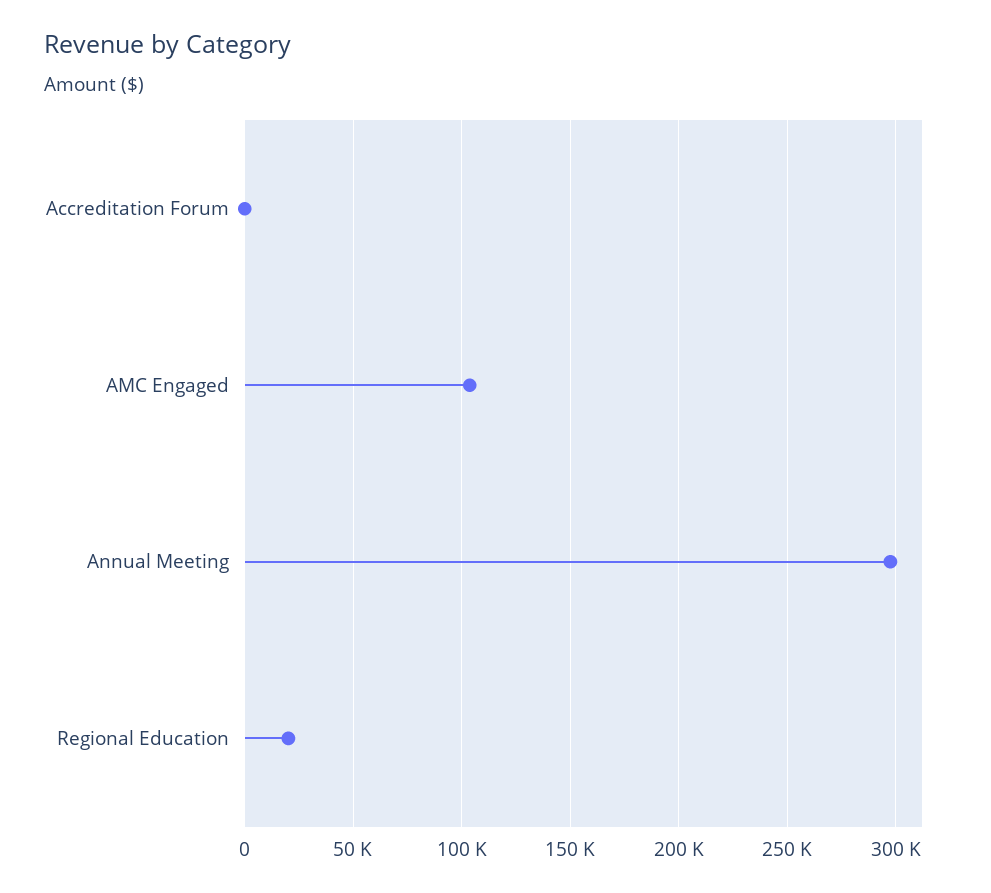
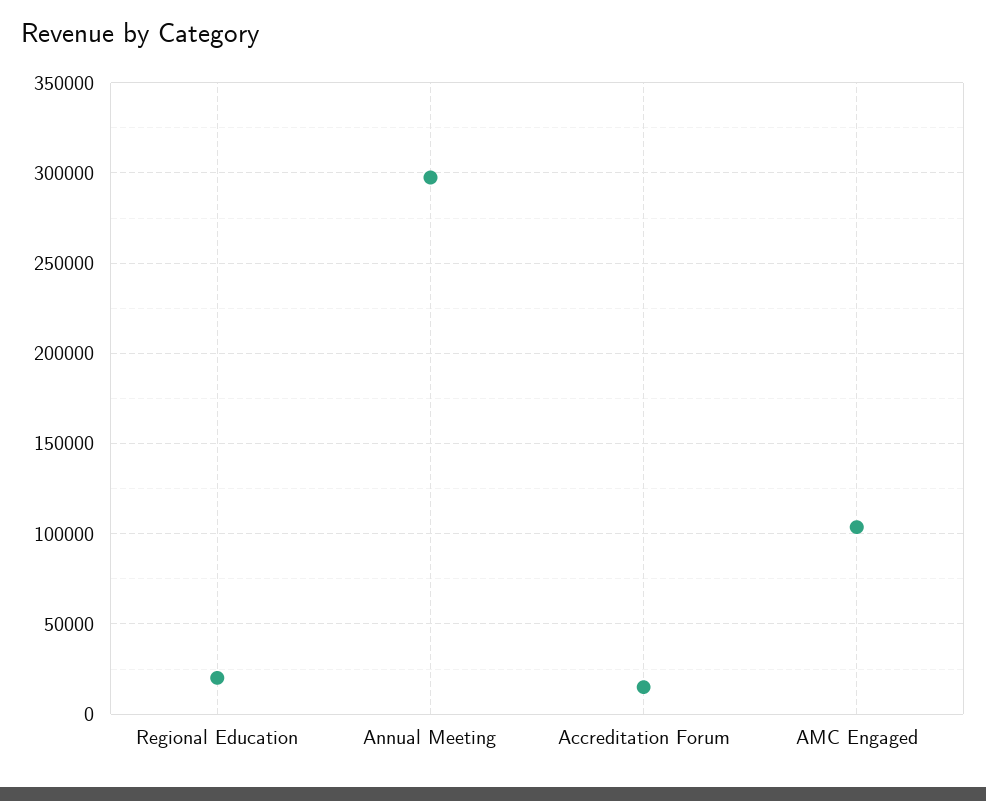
Accreditation Forum: 0 -> 15000

